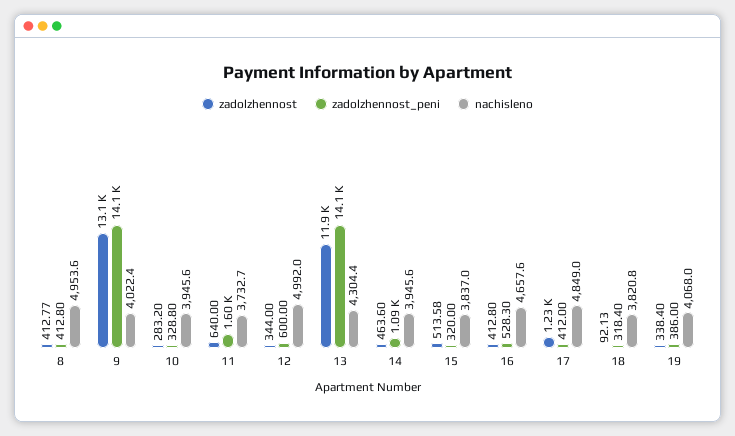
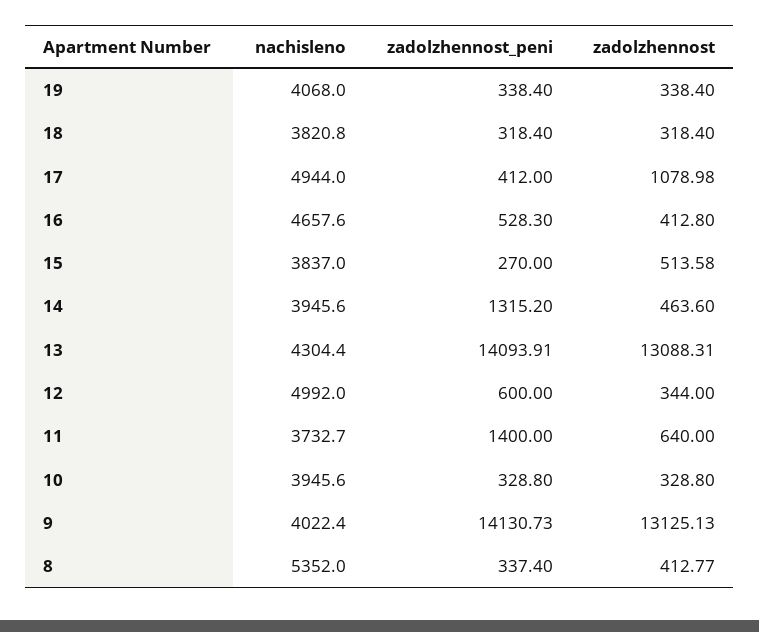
zadolzhennost_peni, 8: 412.8 -> 337.4
nachisleno, 8: 4953.6 -> 5352
zadolzhennost, 10: 283.2 -> 328.8
zadolzhennost_peni, 11: 1600 -> 1400
zadolzhennost, 13: 11900 -> 13088.31
zadolzhennost_peni, 14: 1090 -> 1315.2
zadolzhennost_peni, 15: 320 -> 270
zadolzhennost, 17: 1230 -> 1078.98
nachisleno, 17: 4849 -> 4944
zadolzhennost, 18: 92.13 -> 318.4
zadolzhennost_peni, 19: 386 -> 338.4

